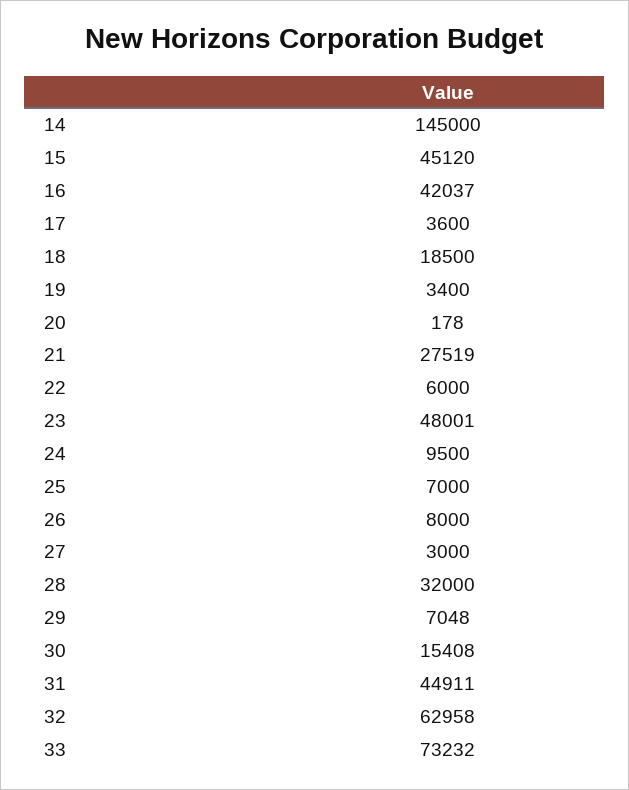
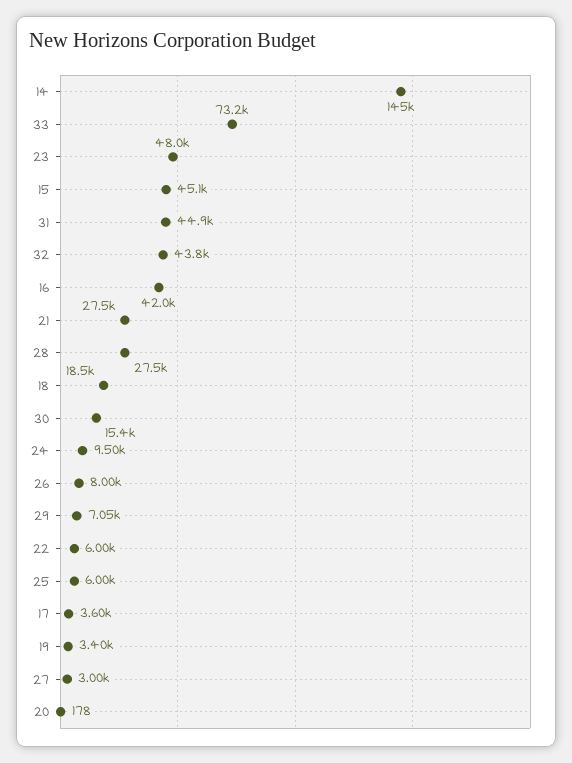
25: 7000 -> 6000
28: 32000 -> 27500
32: 62958 -> 43800

